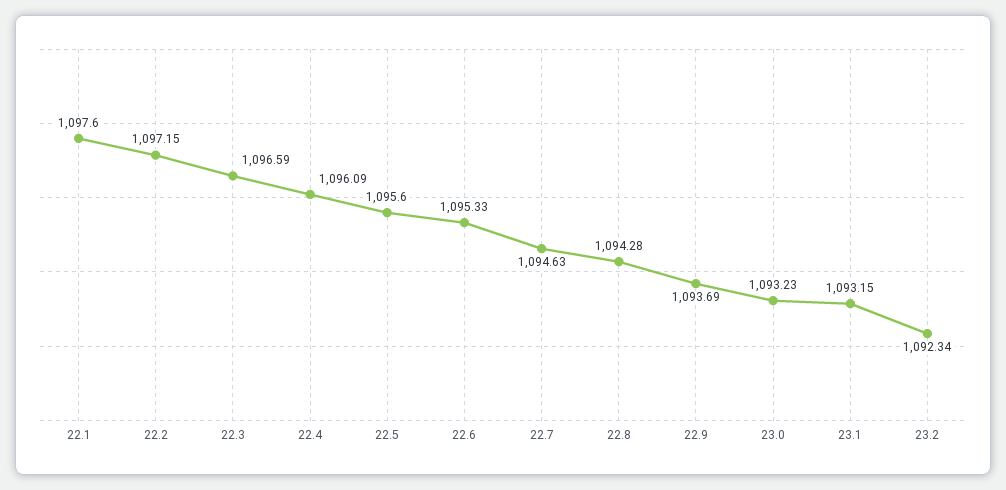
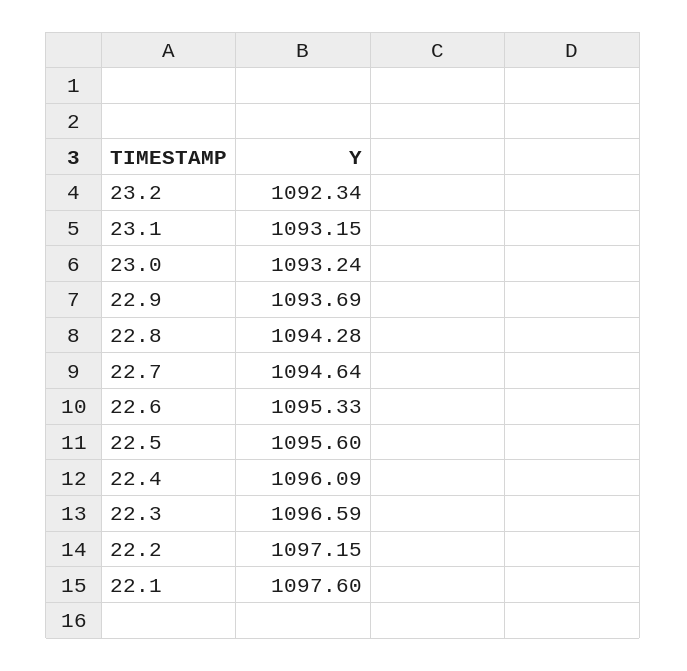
22.7: 1094.63 -> 1094.64
23.0: 1093.23 -> 1093.24

